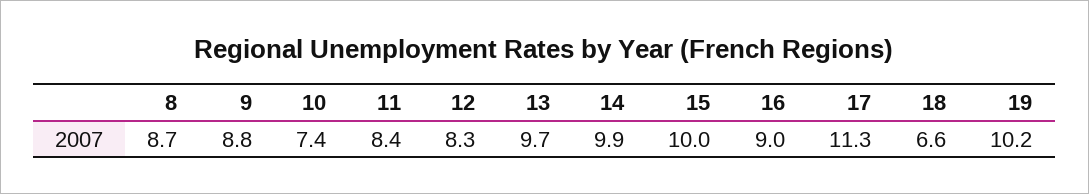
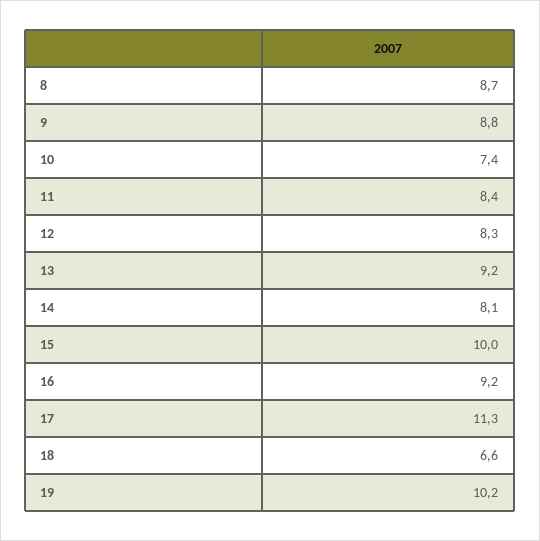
13: 9.7 -> 9.2
14: 9.9 -> 8.1
16: 9 -> 9.2

